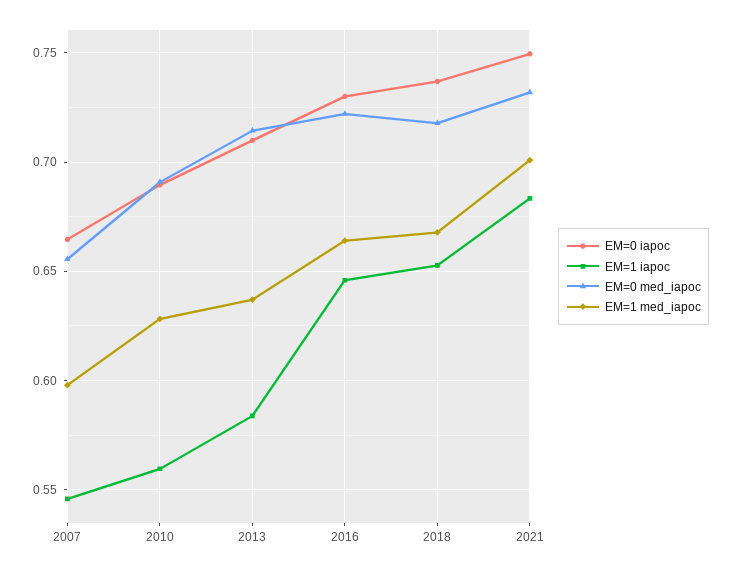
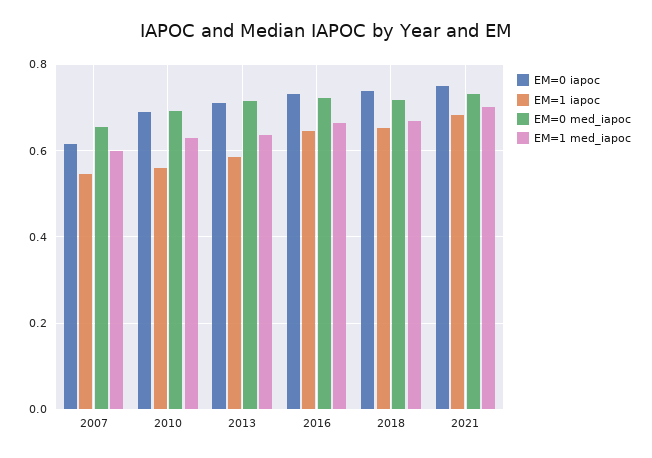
EM=0 iapoc, 2007: 0.665 -> 0.62

